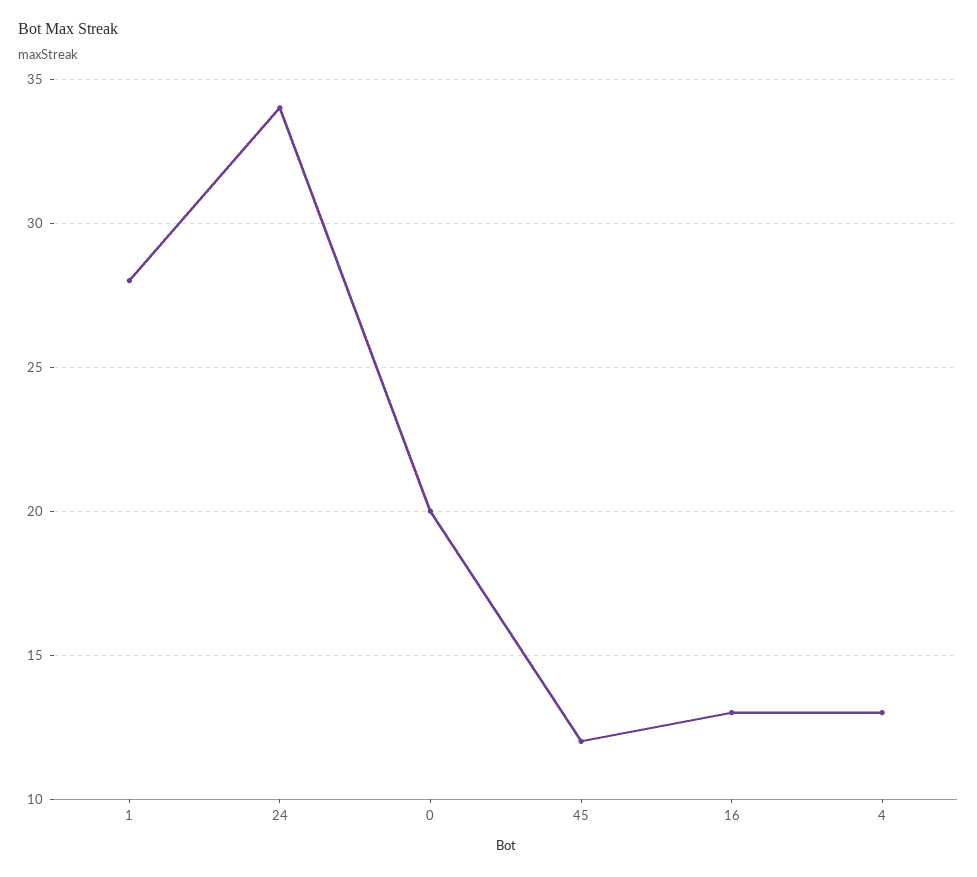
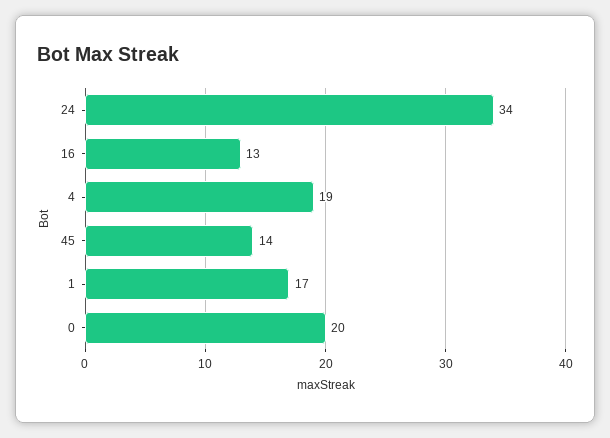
1: 28 -> 17
45: 12 -> 14
4: 13 -> 19

